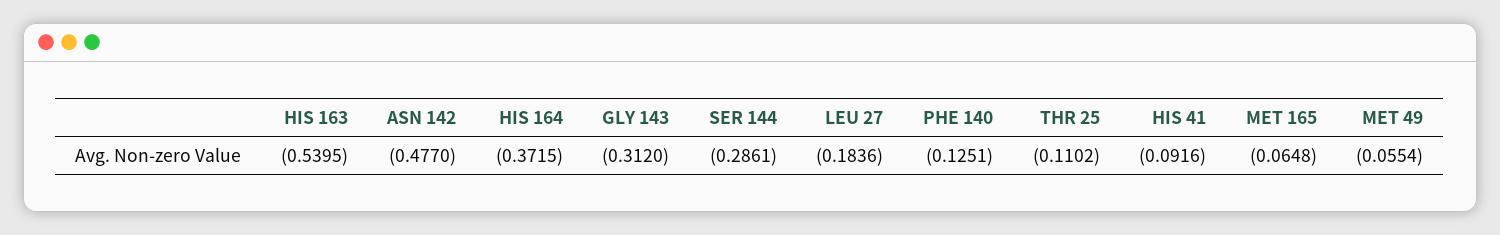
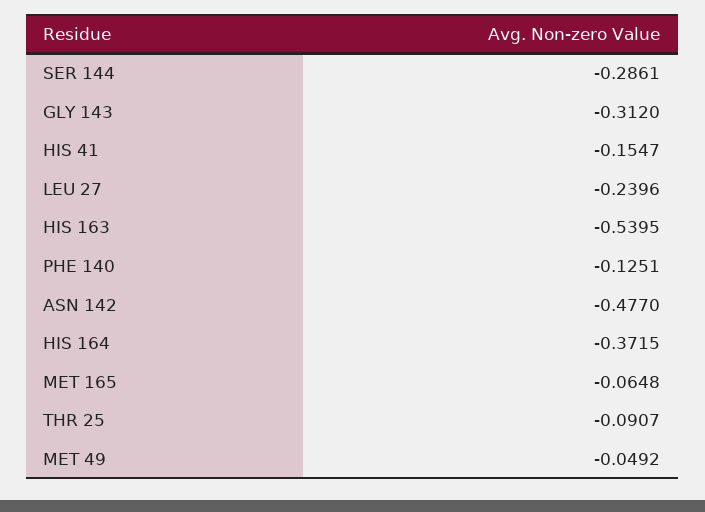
LEU 27: -0.1836 -> -0.2396
THR 25: -0.1102 -> -0.0907
HIS 41: -0.0916 -> -0.1547
MET 49: -0.0554 -> -0.0492

